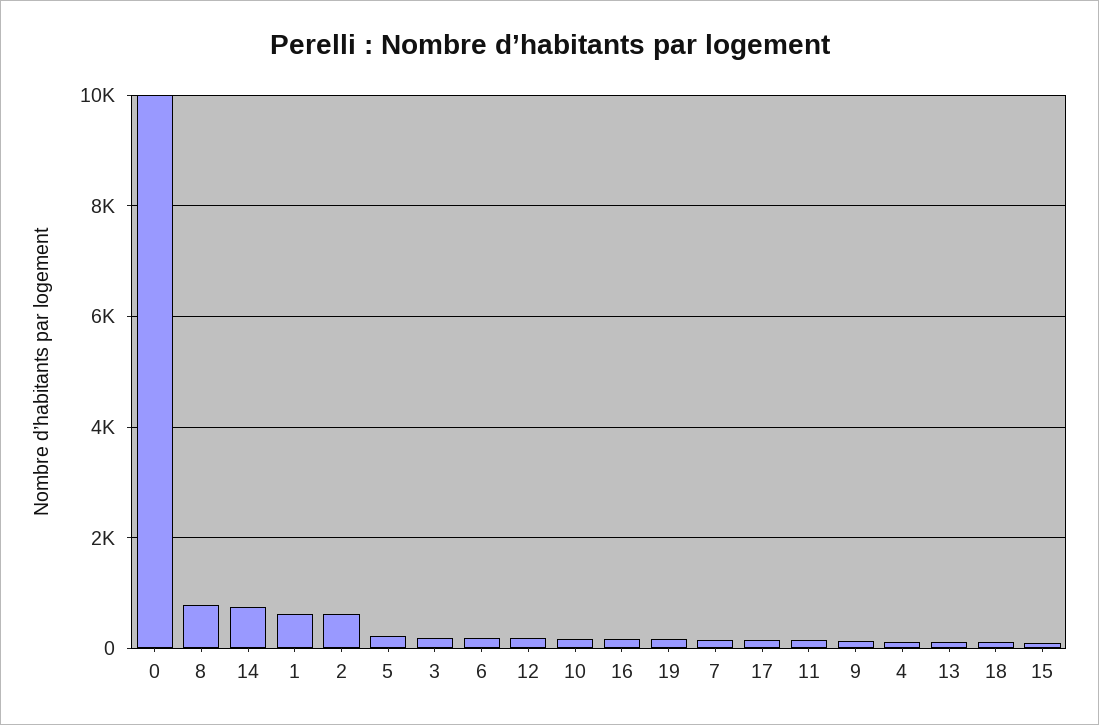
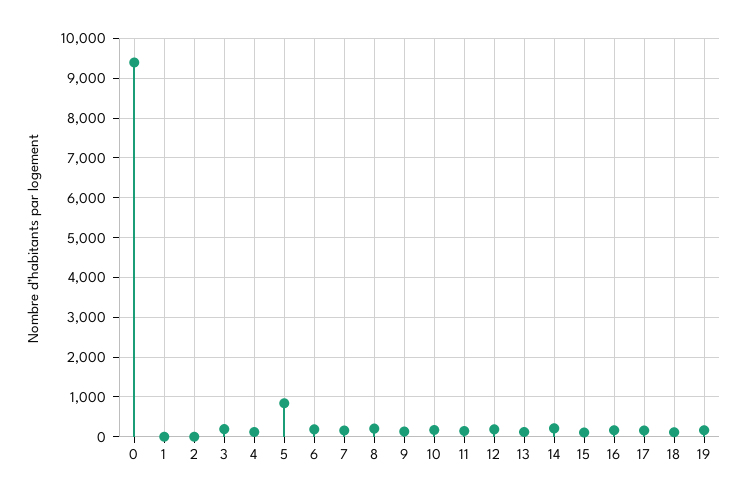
0: 10000 -> 9400
8: 800 -> 200
14: 800 -> 200
1: 600 -> 0
2: 600 -> 0
5: 200 -> 800

